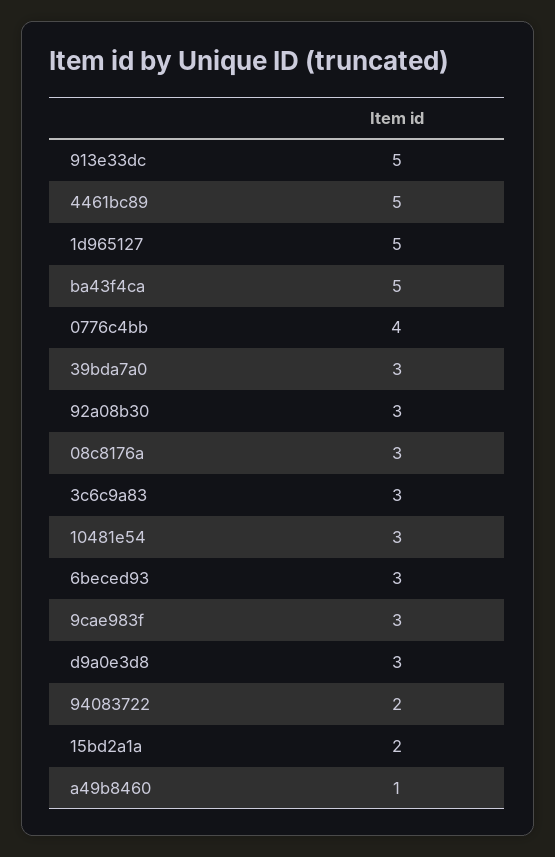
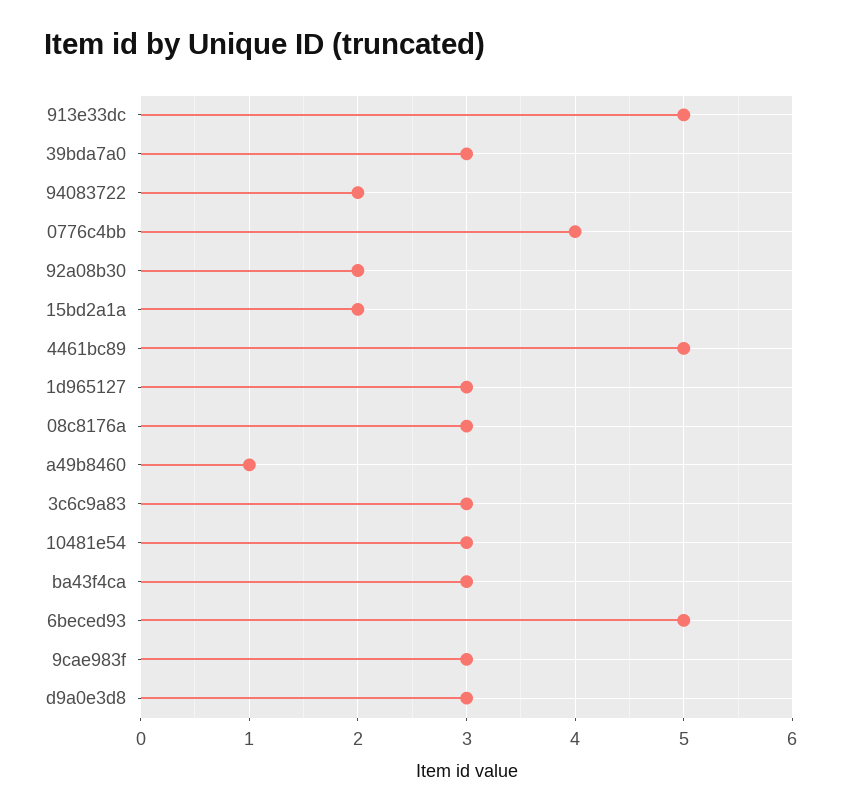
1d965127: 5 -> 3
ba43f4ca: 5 -> 3
92a08b30: 3 -> 2
6beced93: 3 -> 5

